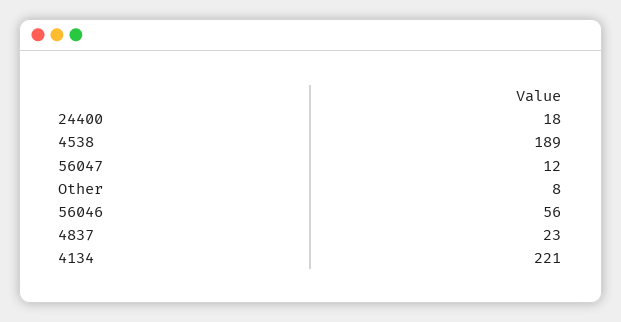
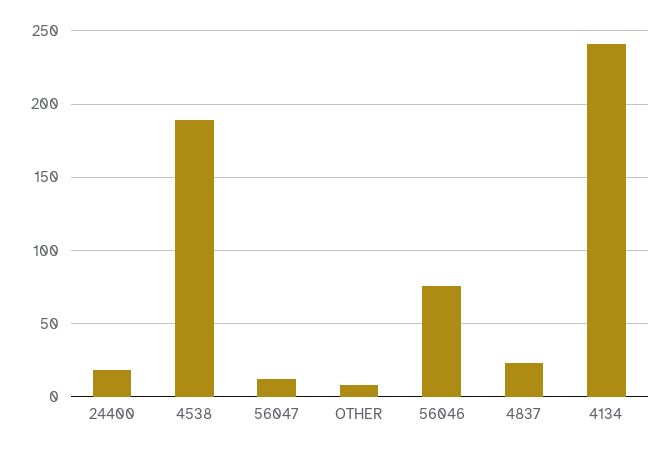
56046: 56 -> 75
4134: 221 -> 240

